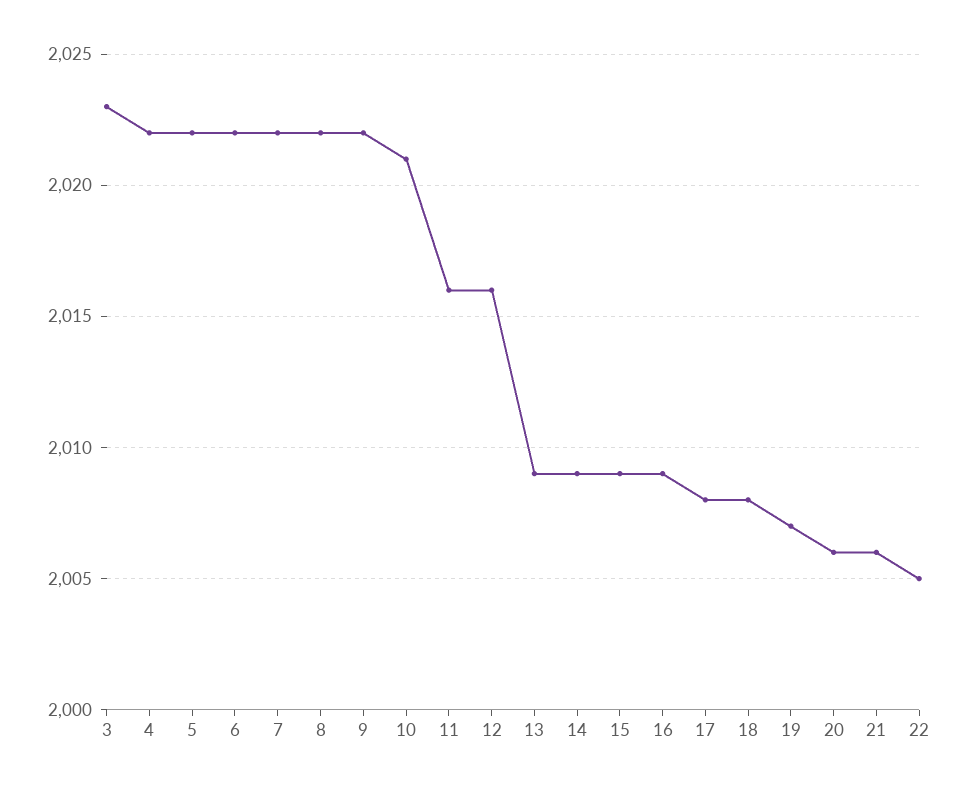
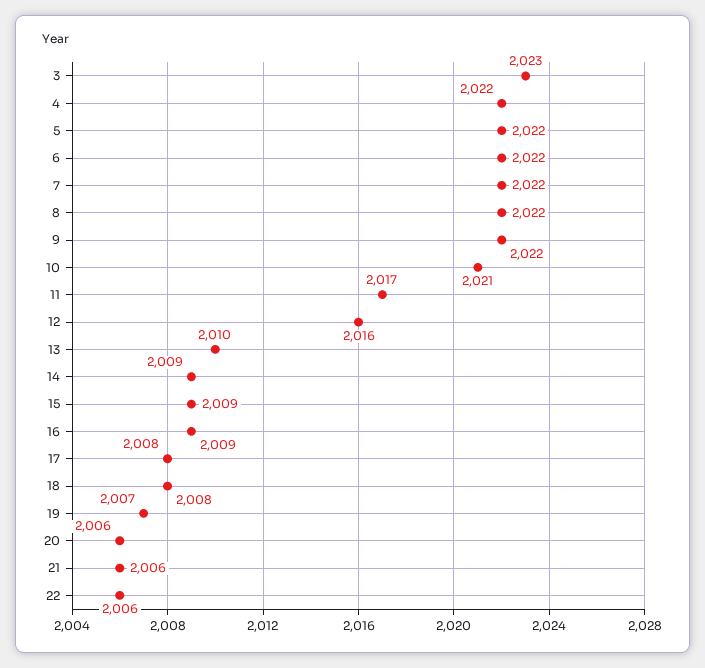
11: 2016 -> 2017
13: 2009 -> 2010
22: 2005 -> 2006

